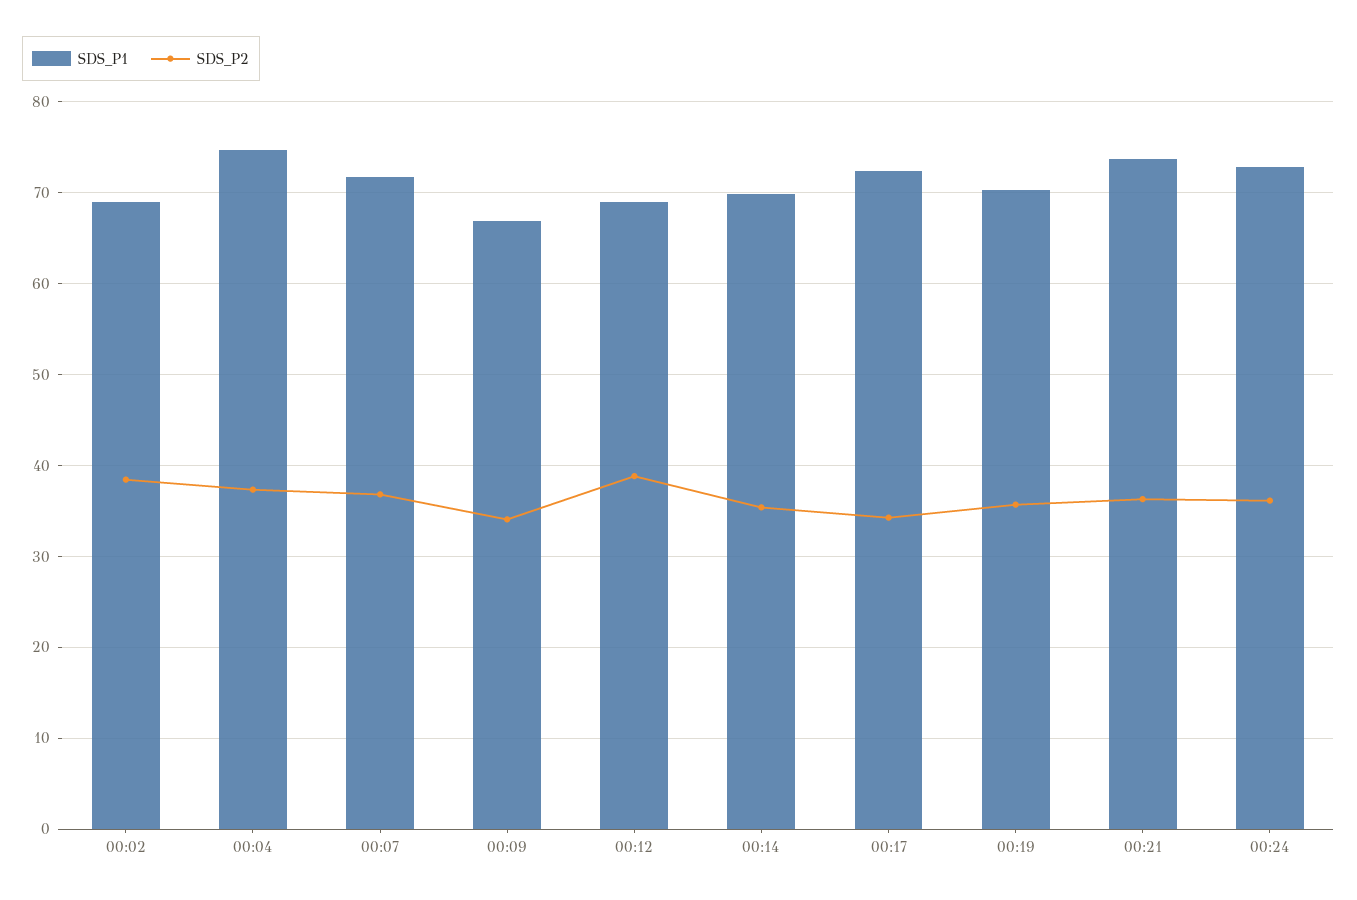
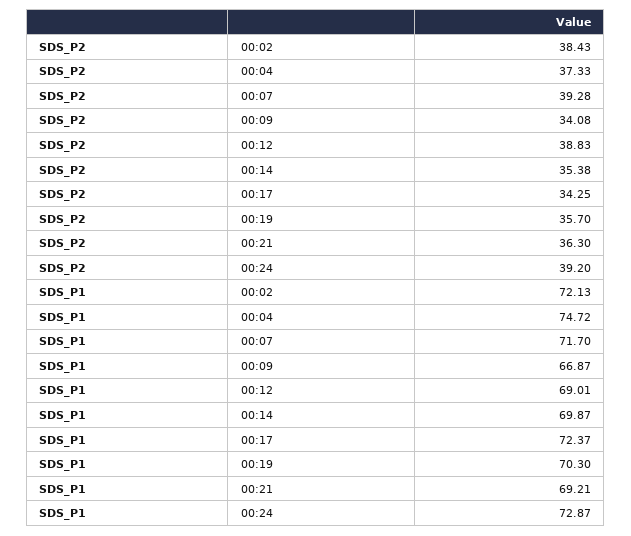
SDS_P1, 00:02: 69 -> 72.13
SDS_P2, 00:07: 37 -> 39.28
SDS_P1, 00:21: 74 -> 69.21
SDS_P2, 00:24: 36 -> 39.2

